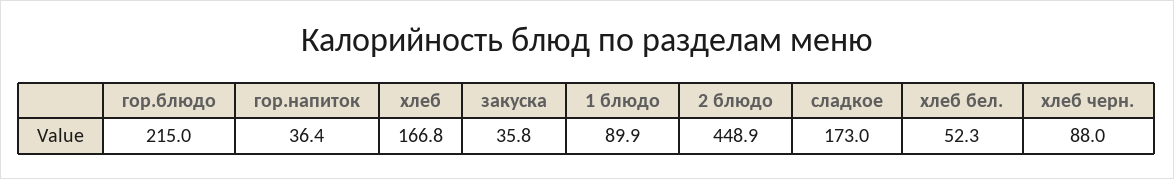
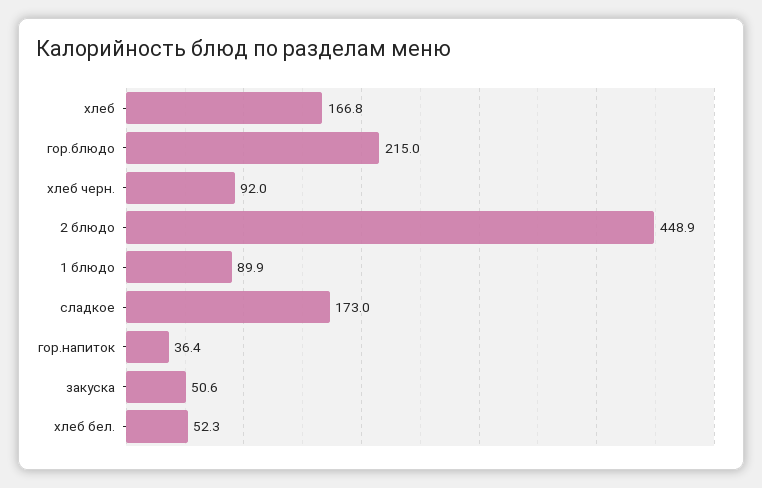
закуска: 35.8 -> 50.6
хлеб черн.: 88 -> 92

